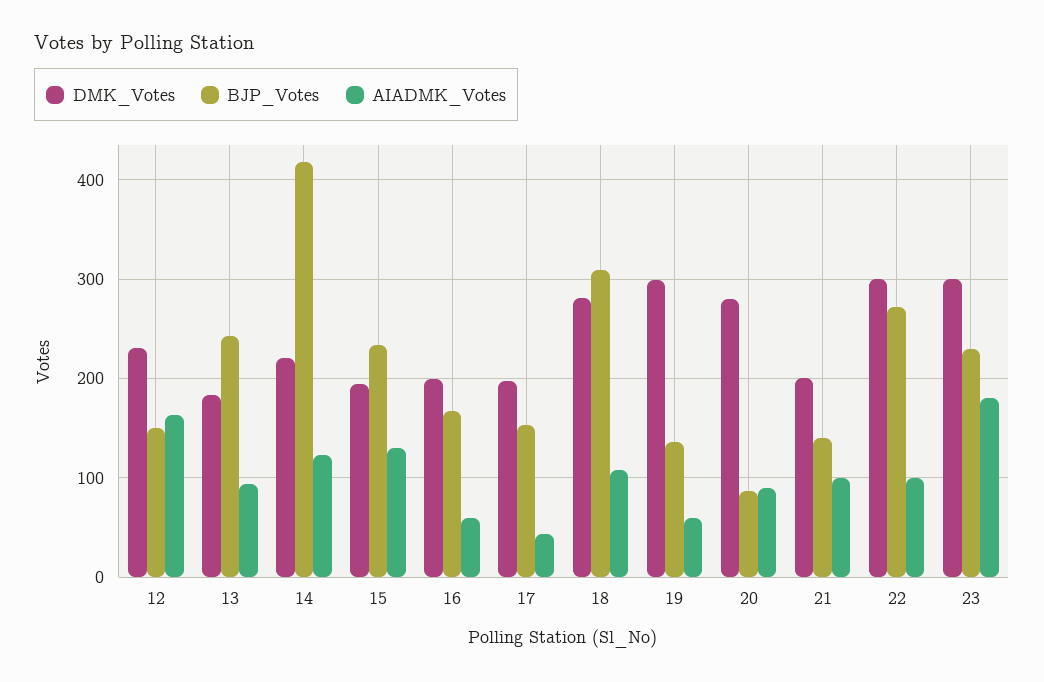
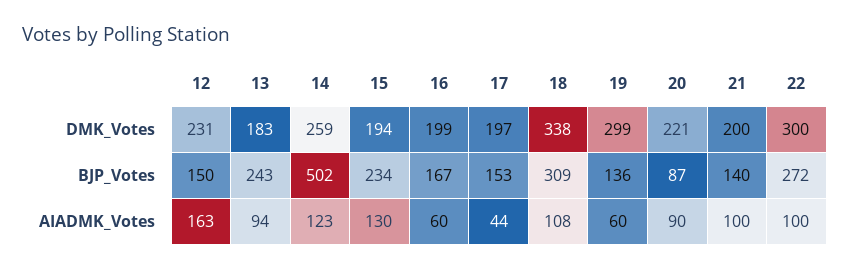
DMK_Votes, 14: 220 -> 259
BJP_Votes, 14: 420 -> 502
DMK_Votes, 18: 280 -> 338
DMK_Votes, 20: 280 -> 221
DMK_Votes, 23: 300 -> none
BJP_Votes, 23: 230 -> none
AIADMK_Votes, 23: 180 -> none

